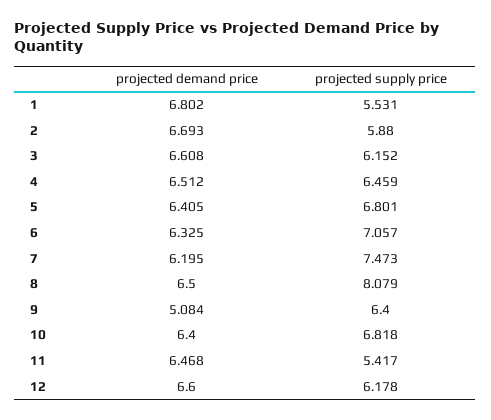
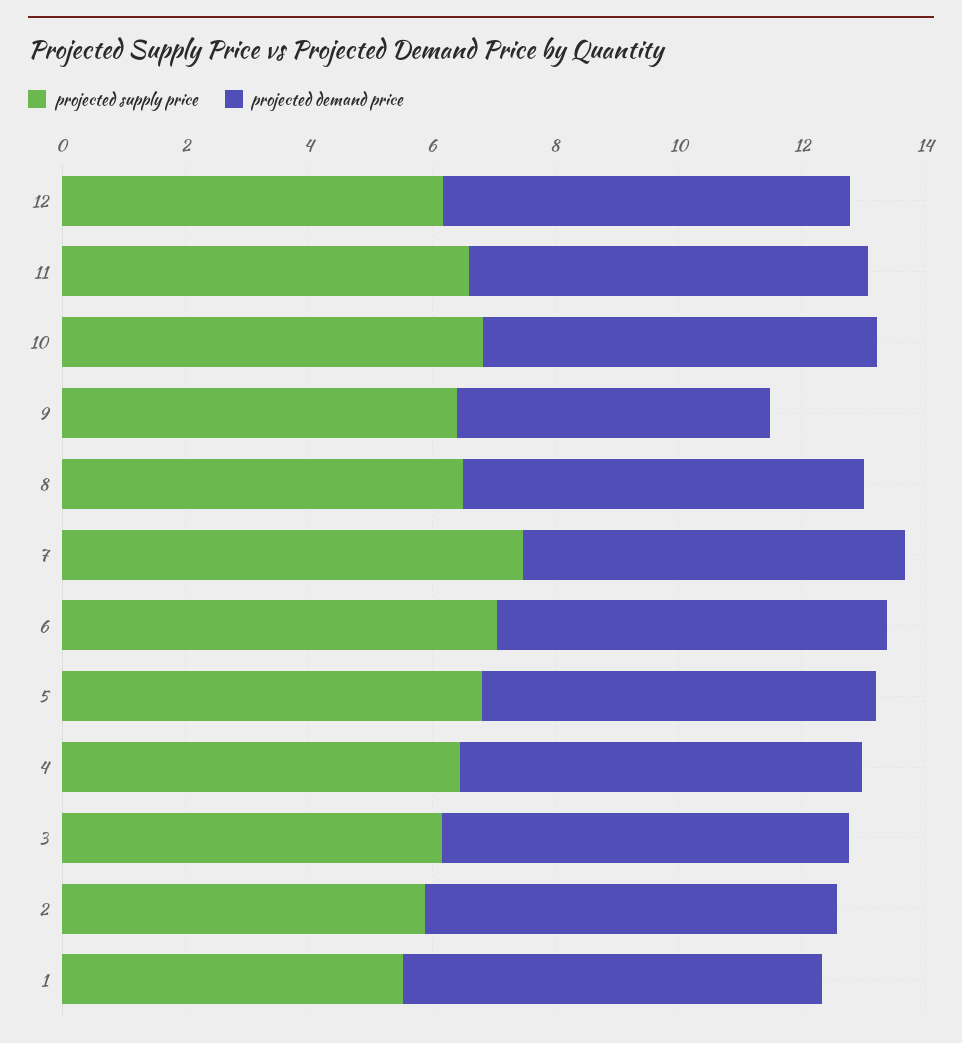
projected supply price, 8: 8.079 -> 6.5
projected supply price, 11: 5.417 -> 6.5

